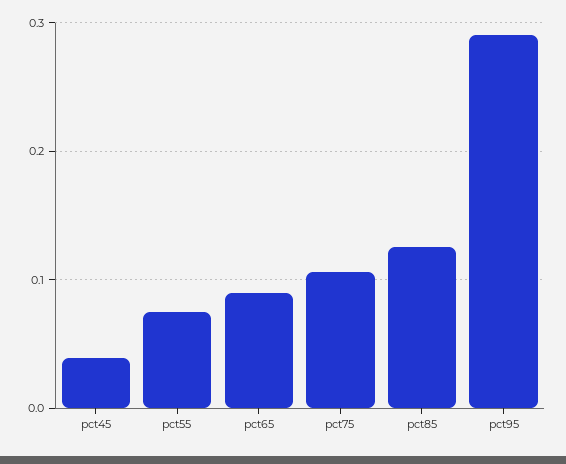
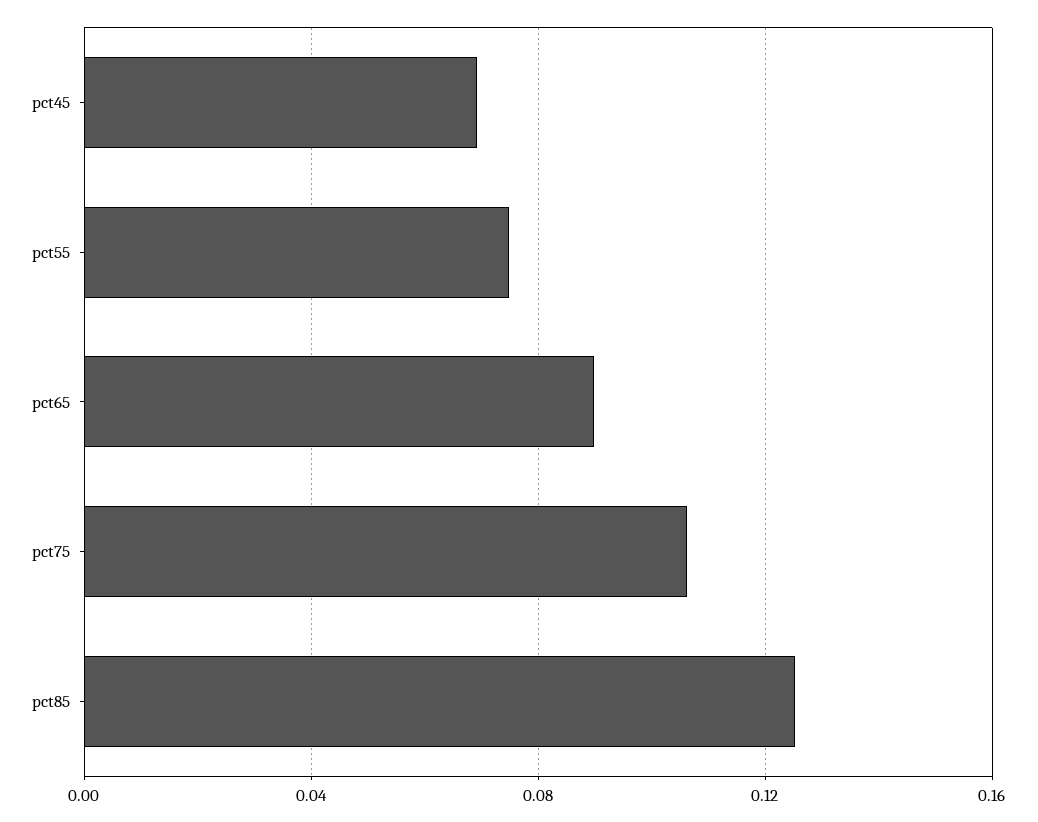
pct45: 0.04 -> 0.07
pct95: 0.29 -> none

